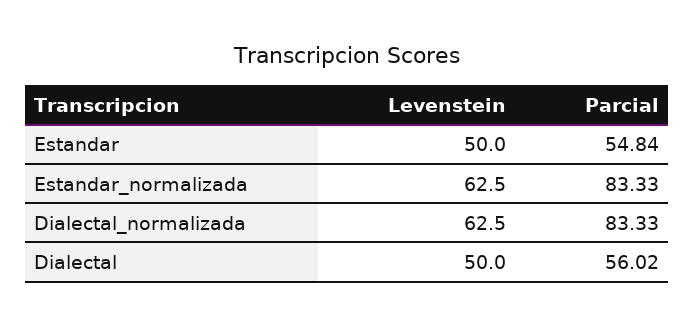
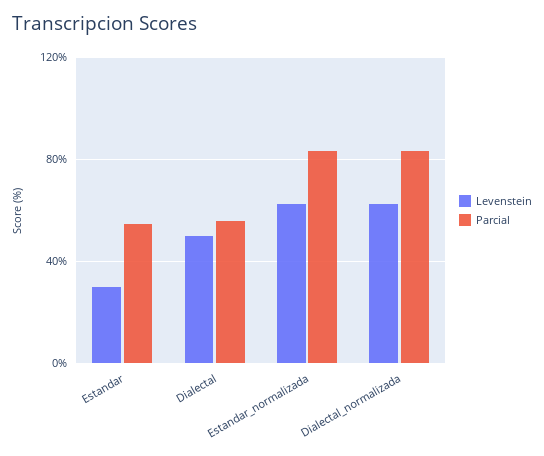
Levenstein, Estandar: 50 -> 30

